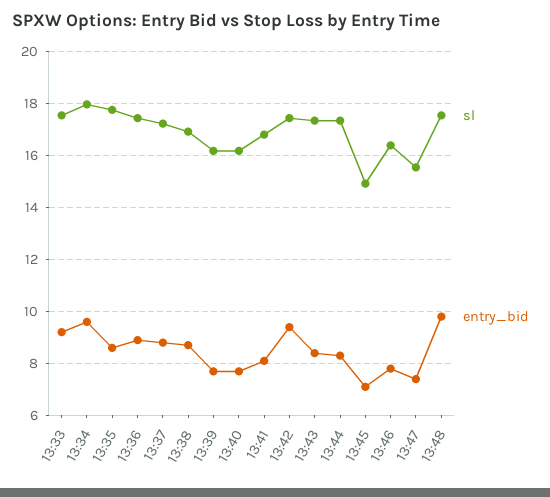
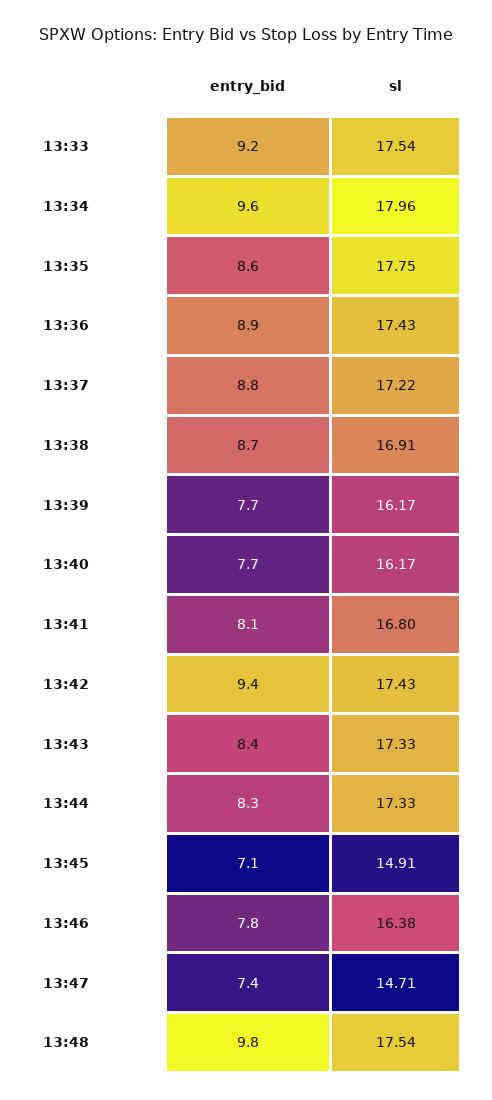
sl, 13:47: 15.5 -> 14.71

